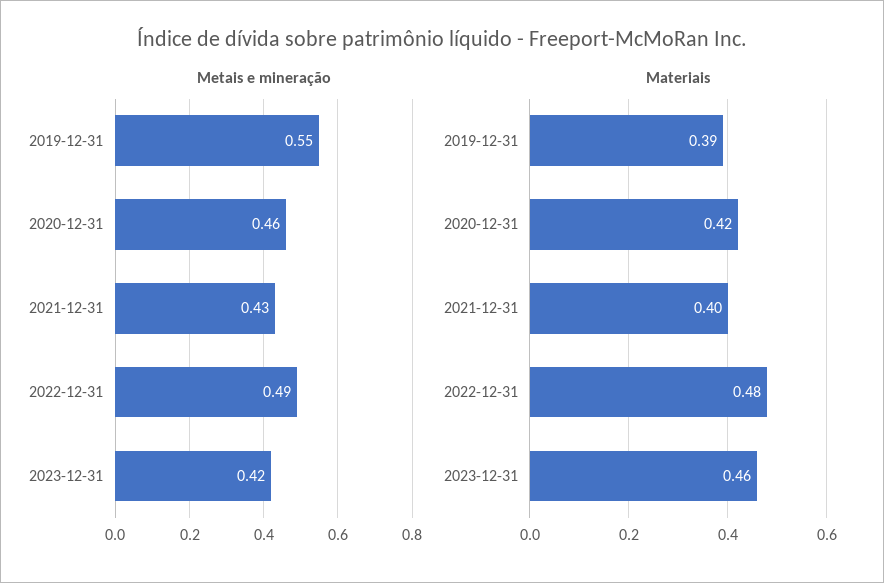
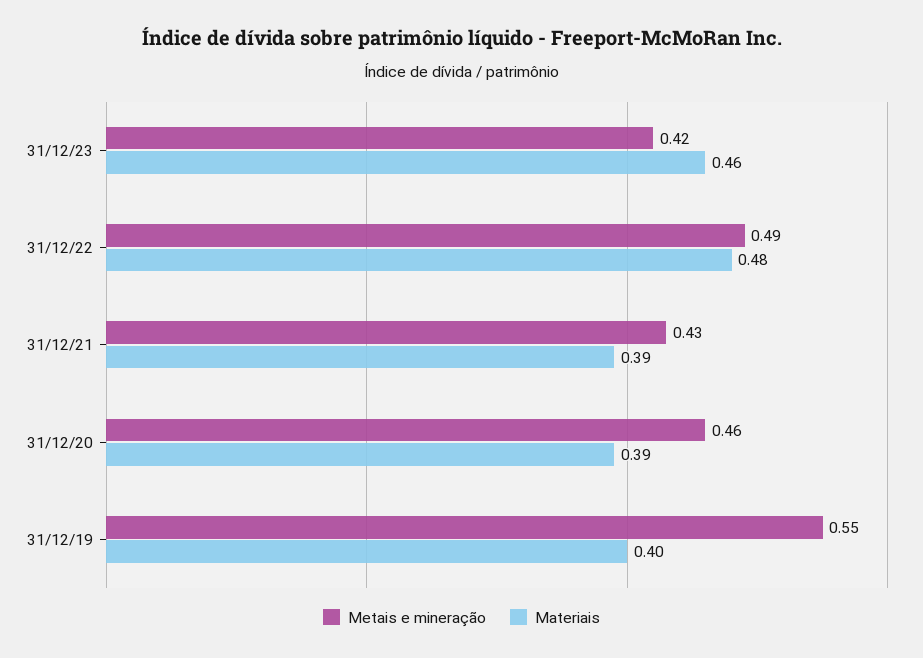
Materiais, 2019-12-31: 0.39 -> 0.4
Materiais, 2020-12-31: 0.42 -> 0.39
Materiais, 2021-12-31: 0.4 -> 0.39

